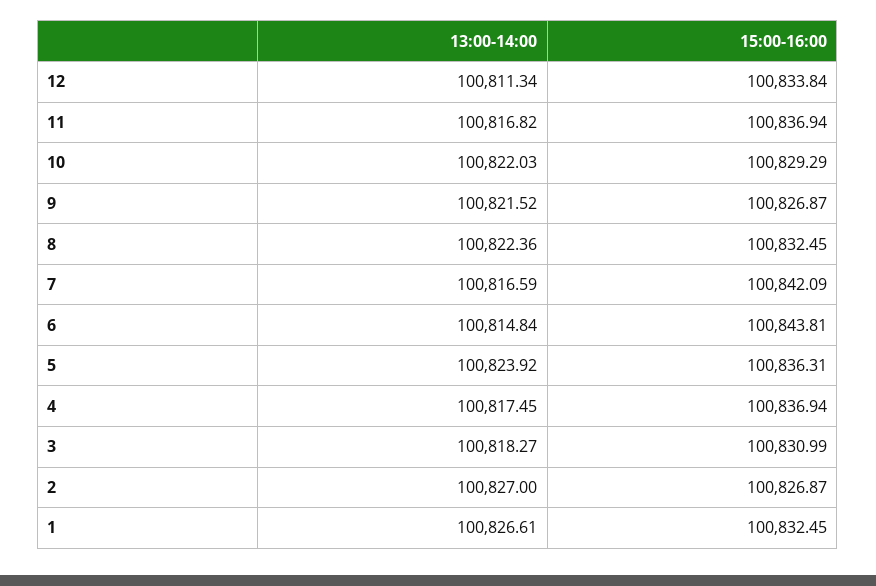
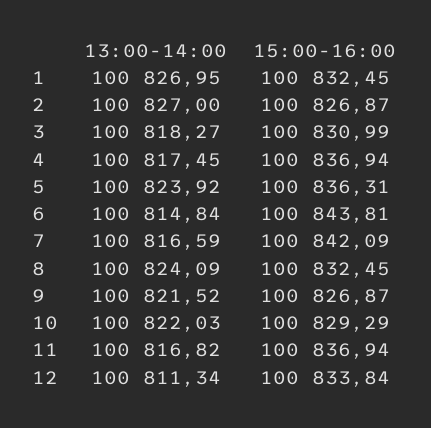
13:00-14:00, 8: 100822.36 -> 100824.09
13:00-14:00, 1: 100826.61 -> 100826.95

